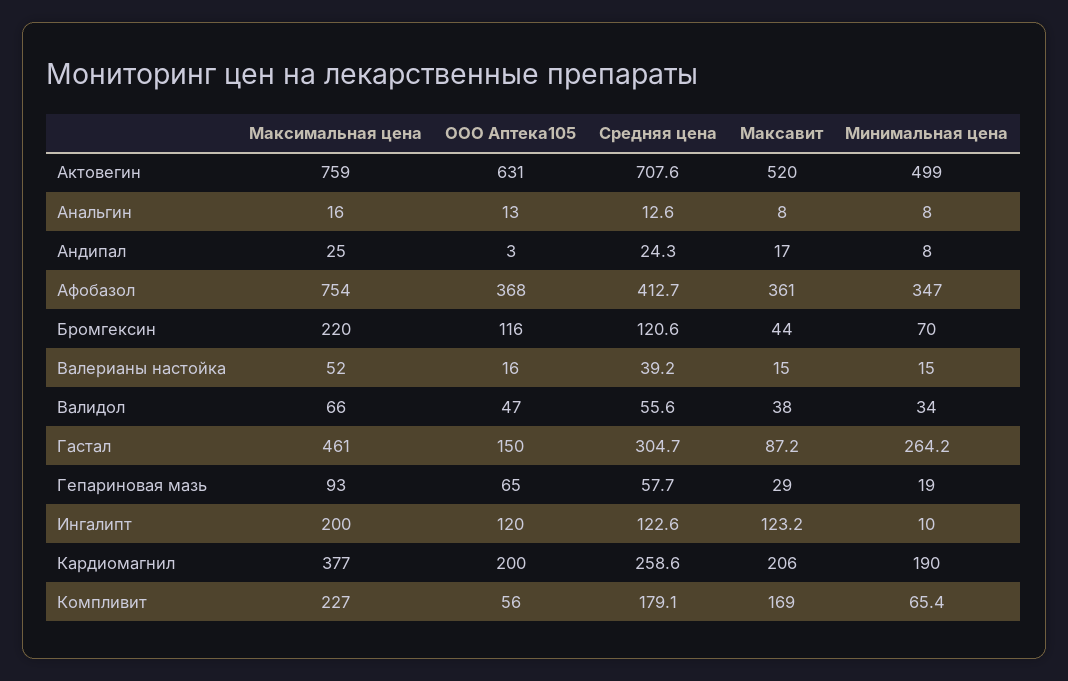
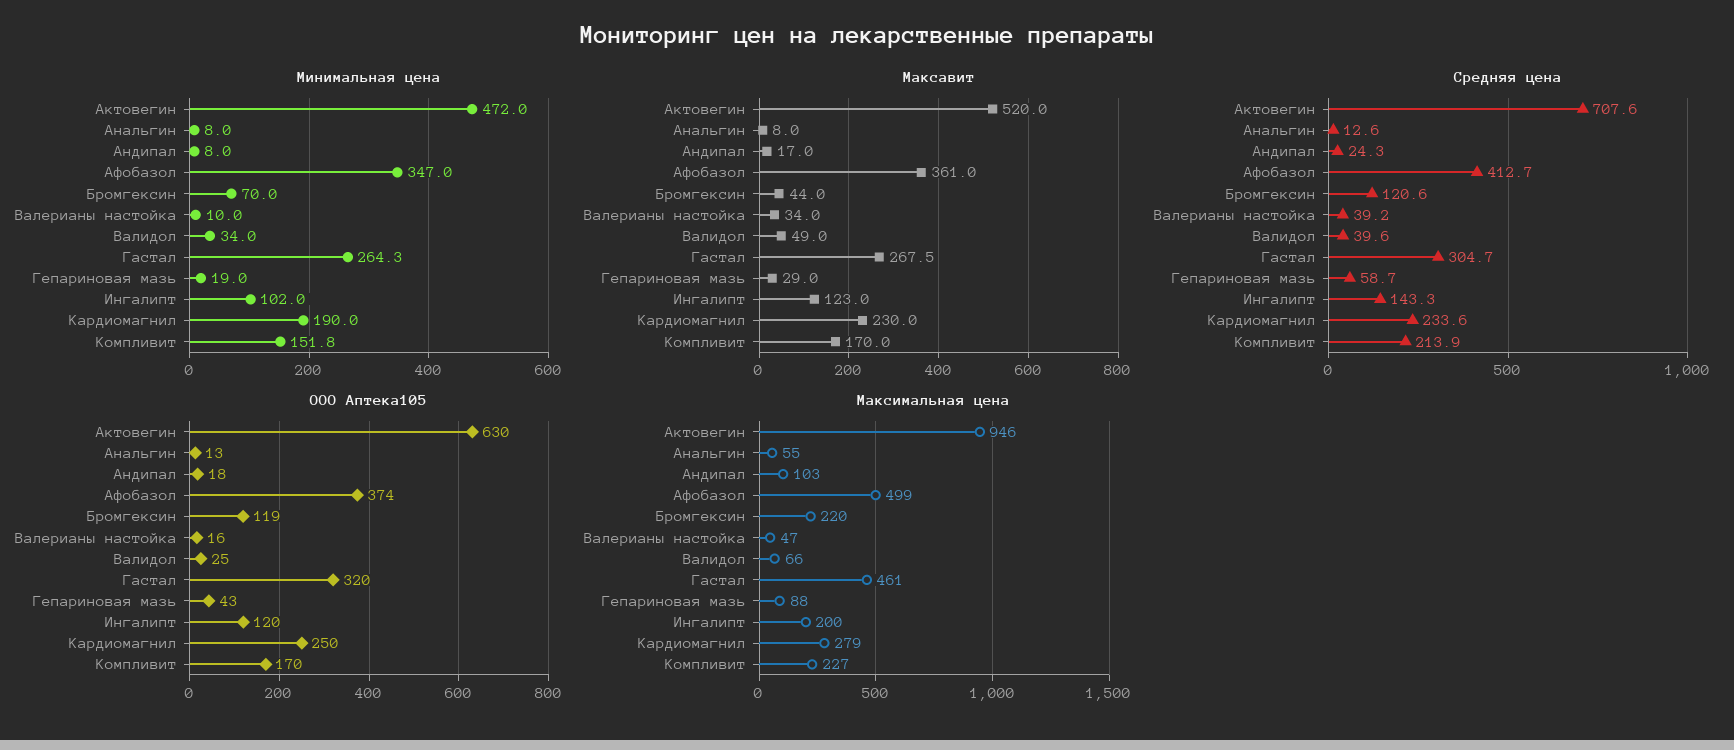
Максимальная цена, Актовегин: 759 -> 946
ООО Аптека105, Актовегин: 631 -> 630
Минимальная цена, Актовегин: 499 -> 472
Максимальная цена, Анальгин: 16 -> 55
Максимальная цена, Андипал: 25 -> 103
ООО Аптека105, Андипал: 3 -> 18
Максимальная цена, Афобазол: 754 -> 499
ООО Аптека105, Афобазол: 368 -> 374
ООО Аптека105, Бромгексин: 116 -> 119
Максимальная цена, Валерианы настойка: 52 -> 47
Максавит, Валерианы настойка: 15 -> 34
Минимальная цена, Валерианы настойка: 15 -> 10
ООО Аптека105, Валидол: 47 -> 25
Средняя цена, Валидол: 55.6 -> 39.6
Максавит, Валидол: 38 -> 49
ООО Аптека105, Гастал: 150 -> 320
Максавит, Гастал: 87.2 -> 267.5
Минимальная цена, Гастал: 264.2 -> 264.3
Максимальная цена, Гепариновая мазь: 93 -> 88
ООО Аптека105, Гепариновая мазь: 65 -> 43
Средняя цена, Гепариновая мазь: 57.7 -> 58.7
Средняя цена, Ингалипт: 122.6 -> 143.3
Максавит, Ингалипт: 123.2 -> 123
Минимальная цена, Ингалипт: 10 -> 102
Максимальная цена, Кардиомагнил: 377 -> 279
ООО Аптека105, Кардиомагнил: 200 -> 250
Средняя цена, Кардиомагнил: 258.6 -> 233.6
Максавит, Кардиомагнил: 206 -> 230
ООО Аптека105, Компливит: 56 -> 170
Средняя цена, Компливит: 179.1 -> 213.9
Максавит, Компливит: 169 -> 170
Минимальная цена, Компливит: 65.4 -> 151.8

